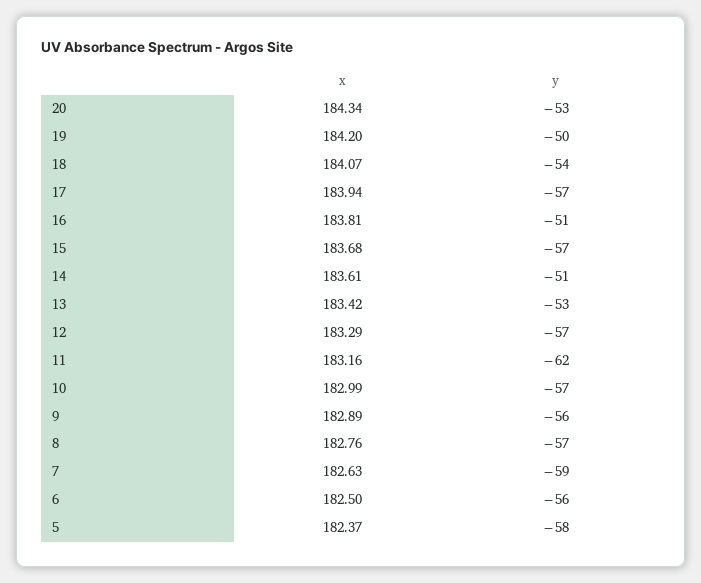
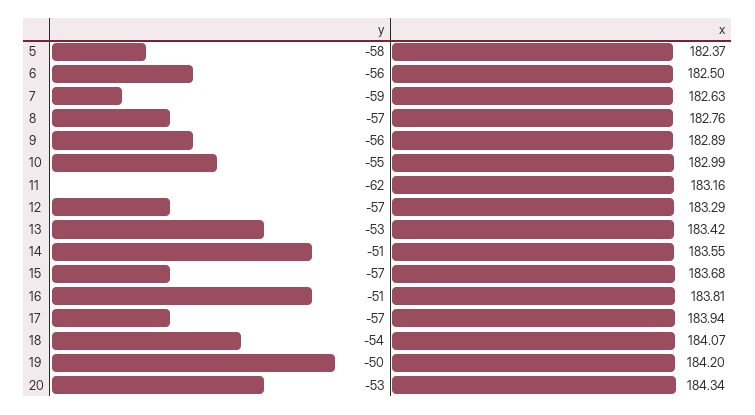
x, 14: 183.61 -> 183.55
y, 10: -57 -> -55

